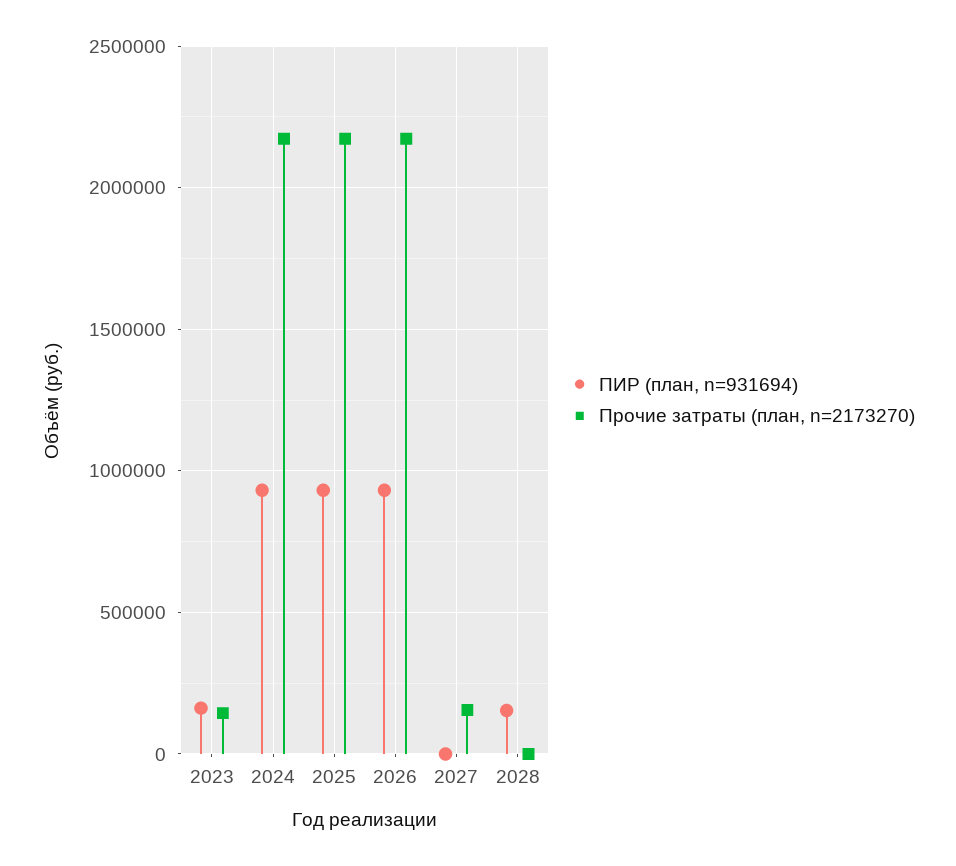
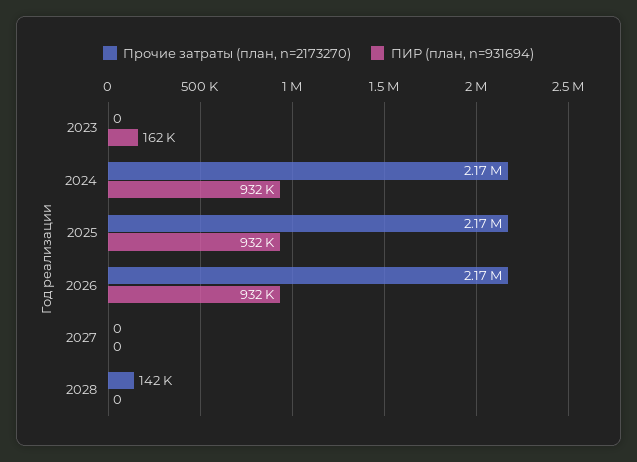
Прочие затраты (план, n=2173270), 2023: 150000 -> 0
Прочие затраты (план, n=2173270), 2027: 150000 -> 0
ПИР (план, n=931694), 2028: 150000 -> 0
Прочие затраты (план, n=2173270), 2028: 0 -> 142000

